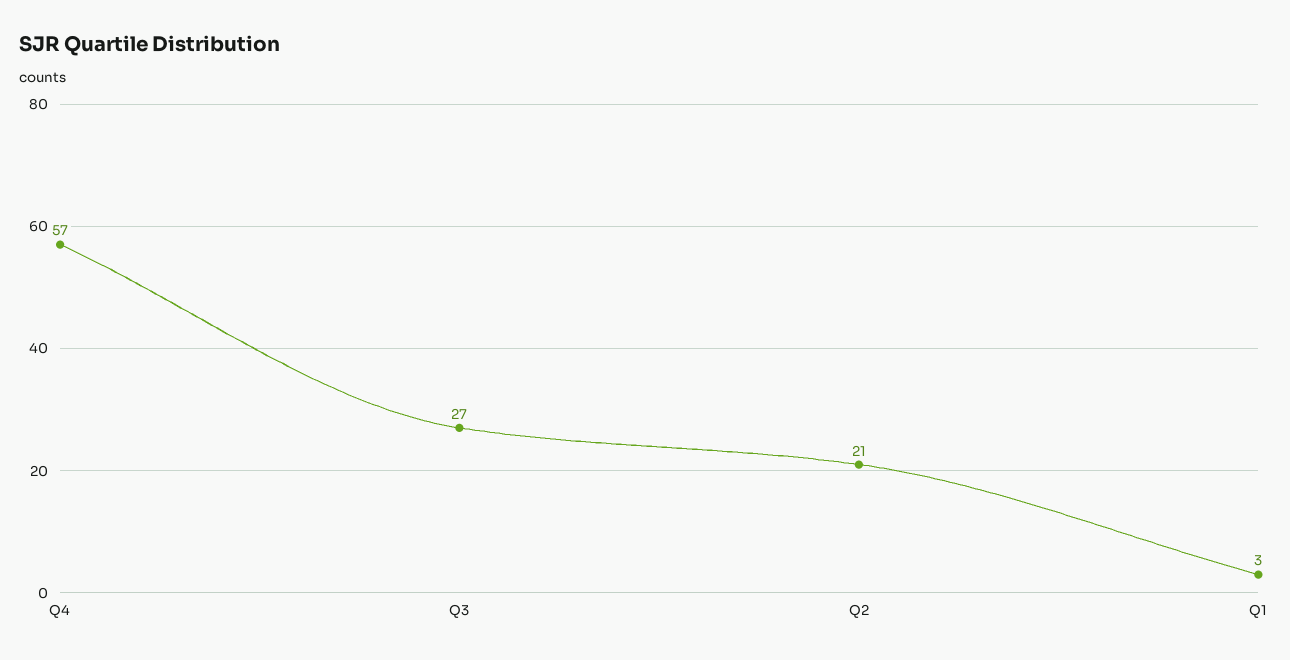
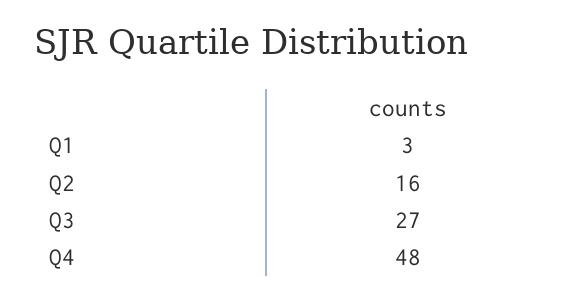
Q4: 57 -> 48
Q2: 21 -> 16

